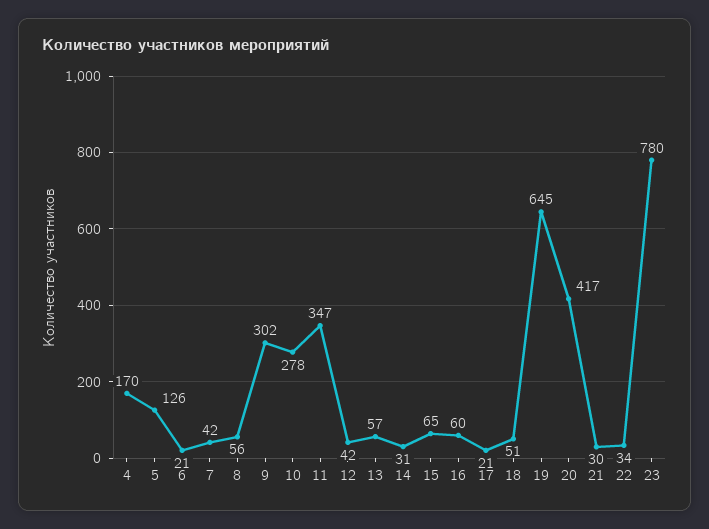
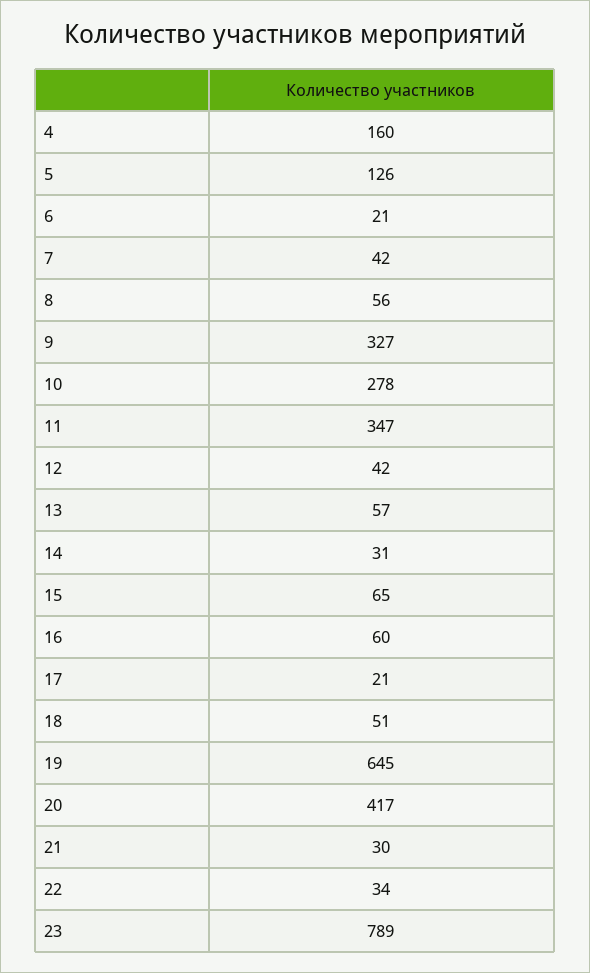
4: 170 -> 160
9: 302 -> 327
23: 780 -> 789

